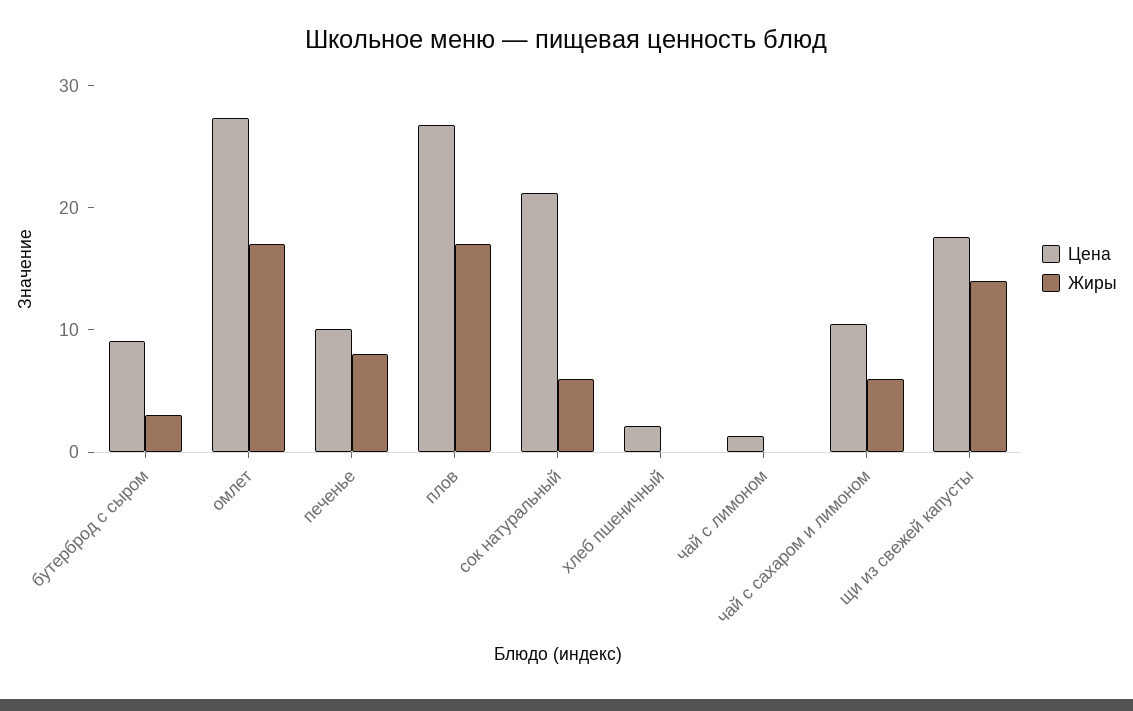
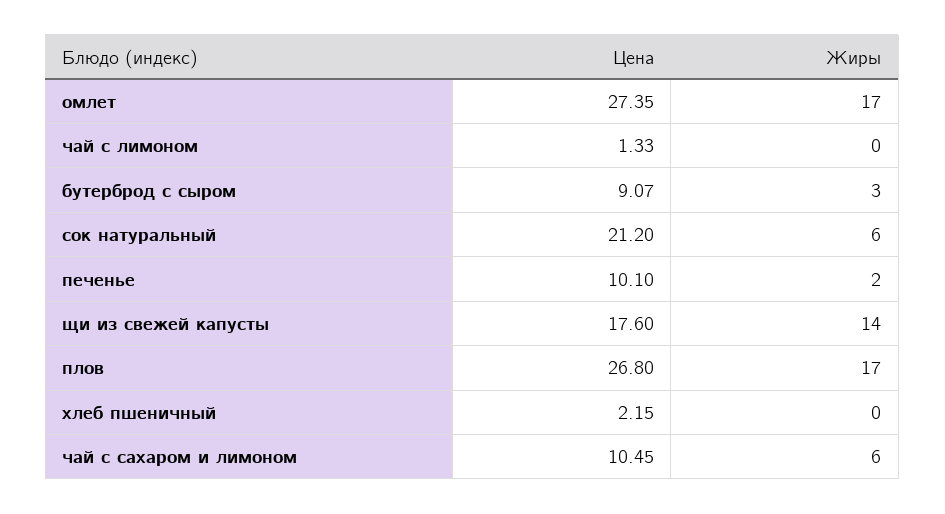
Жиры, печенье: 8 -> 2

